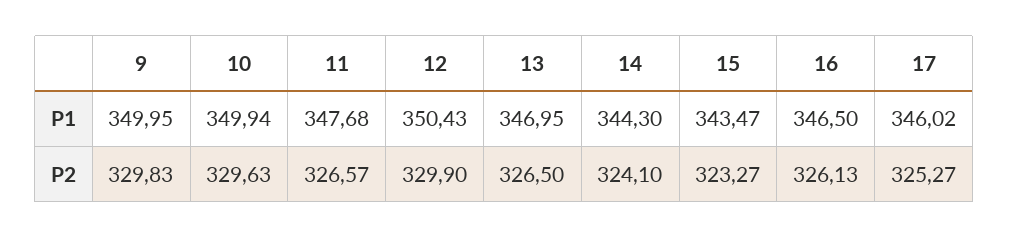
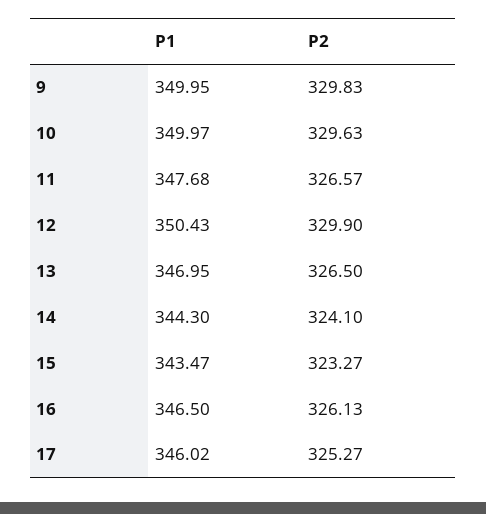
10, P1: 349.94 -> 349.97

